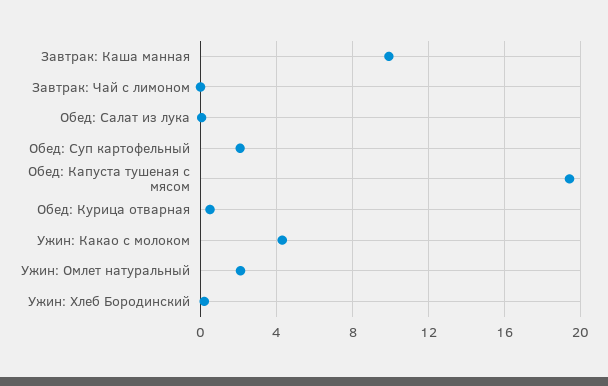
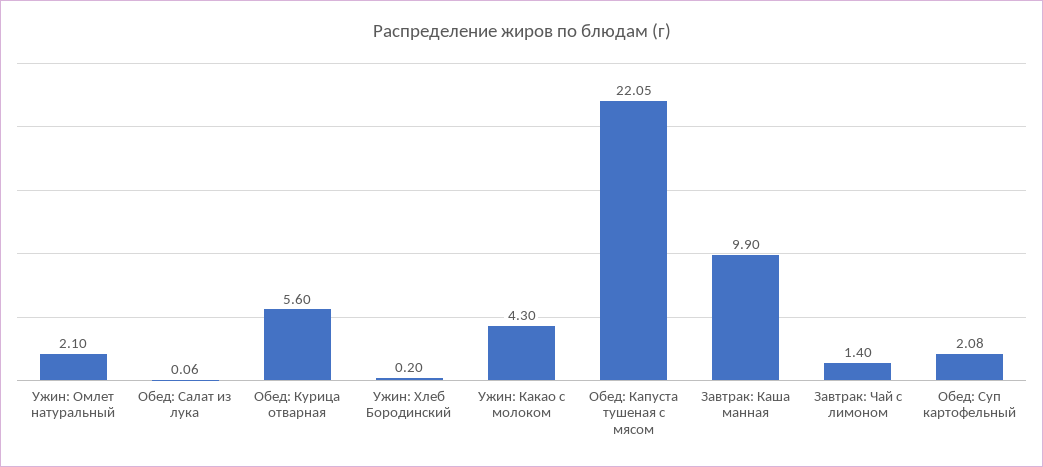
Завтрак: Чай с лимоном: 0 -> 1.4
Обед: Капуста тушеная с мясом: 19.5 -> 22.05
Обед: Курица отварная: 0.5 -> 5.6

